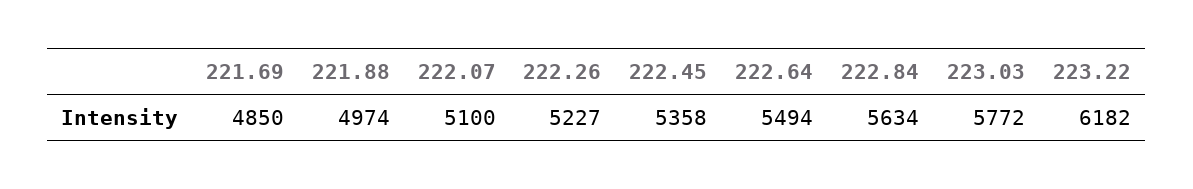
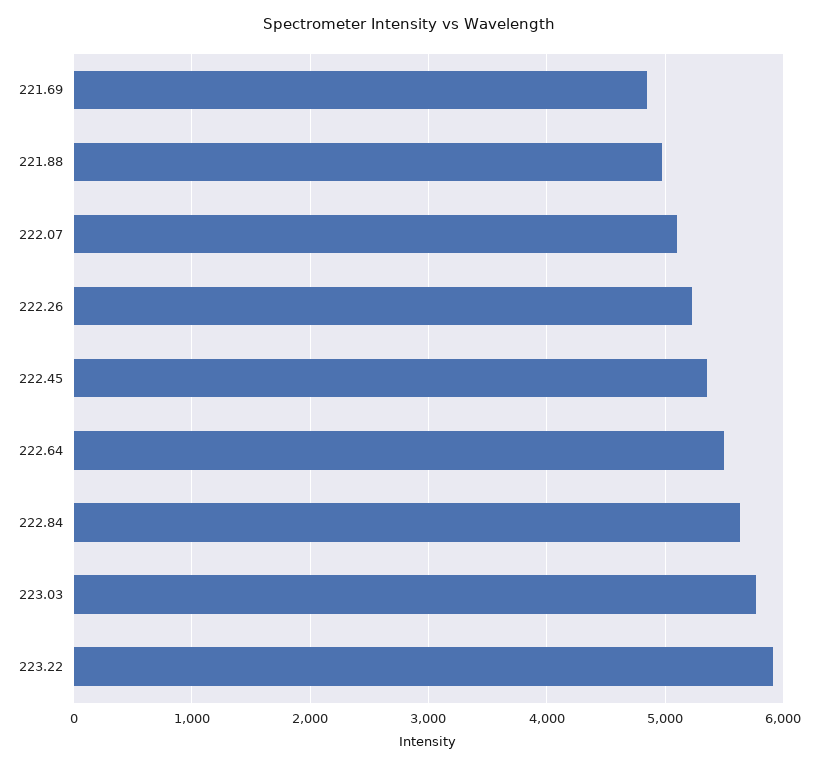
223.22: 6182 -> 5900

